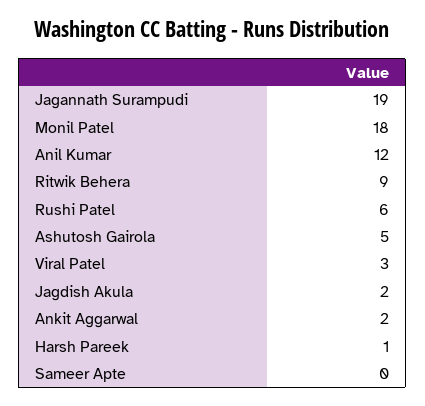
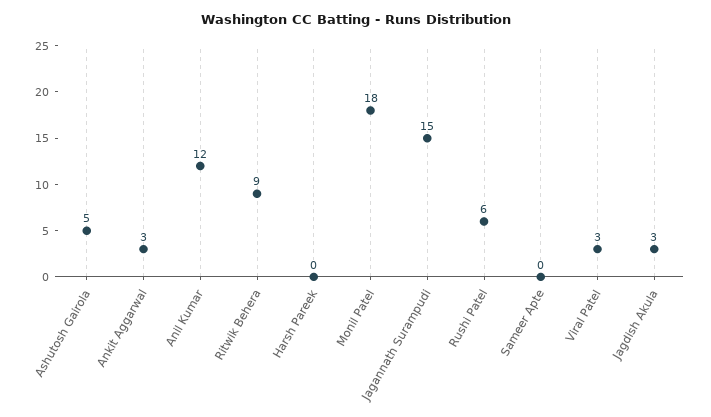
Jagannath Surampudi: 19 -> 15
Jagdish Akula: 2 -> 3
Ankit Aggarwal: 2 -> 3
Harsh Pareek: 1 -> 0

